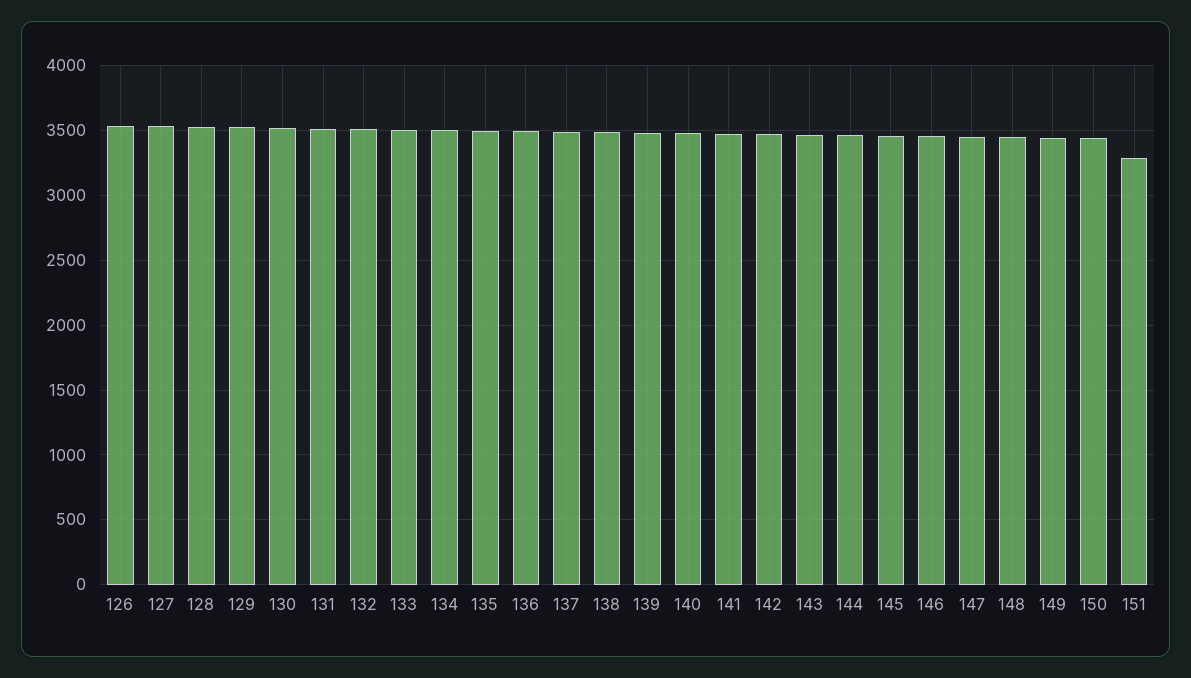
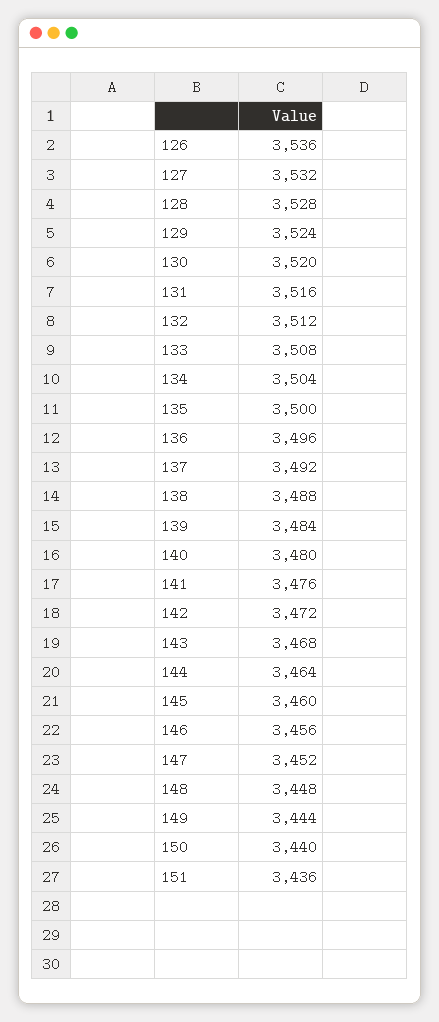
151: 3300 -> 3436

